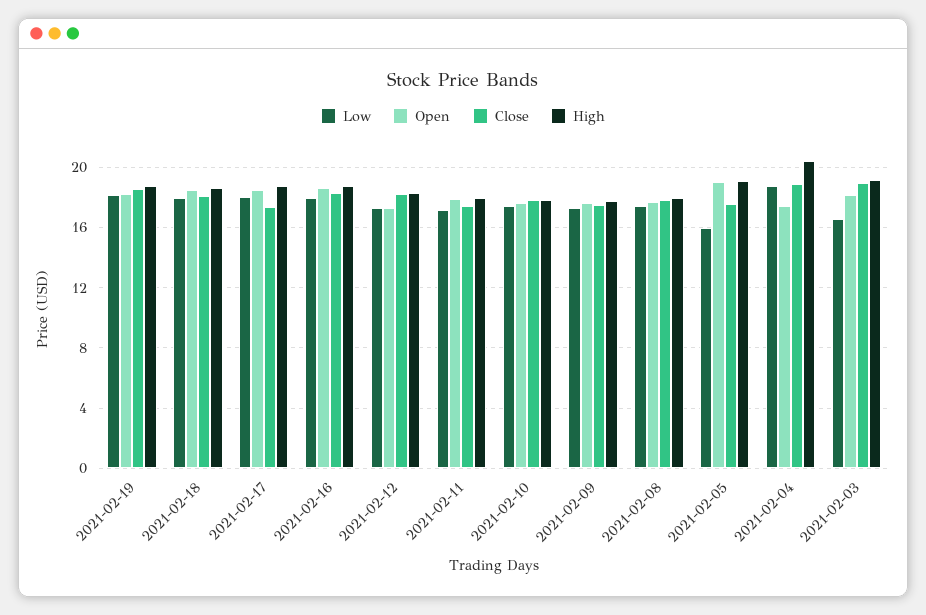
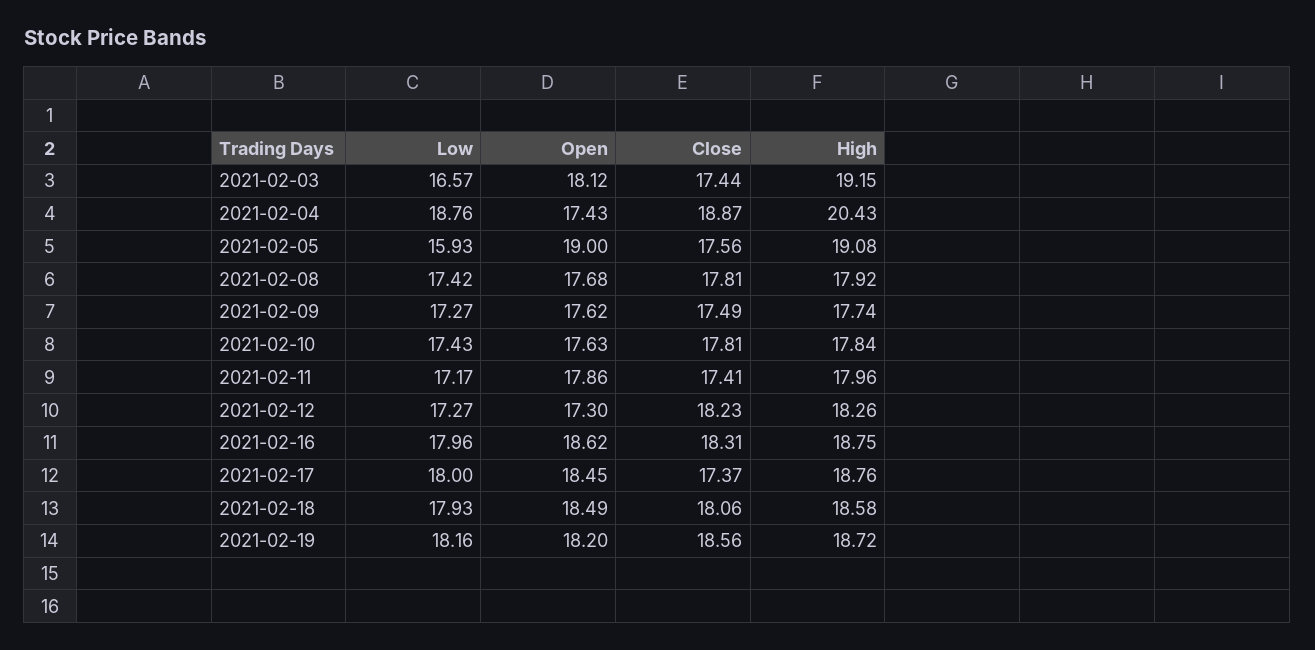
Close, 2021-02-03: 19 -> 17.44

